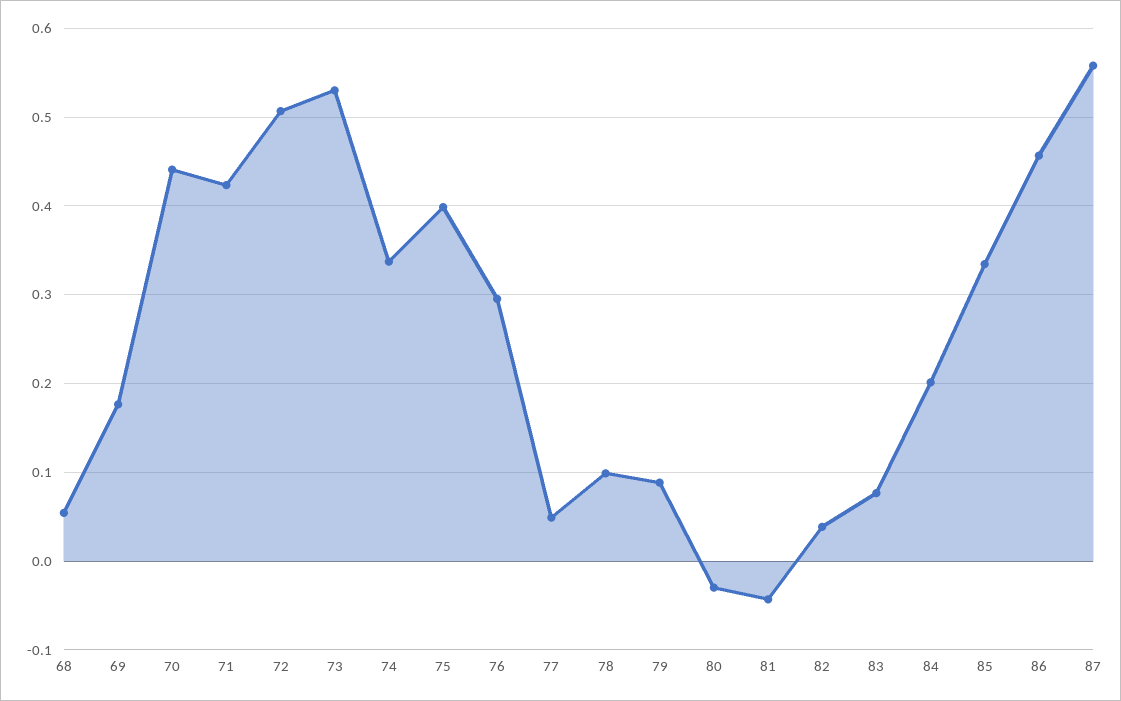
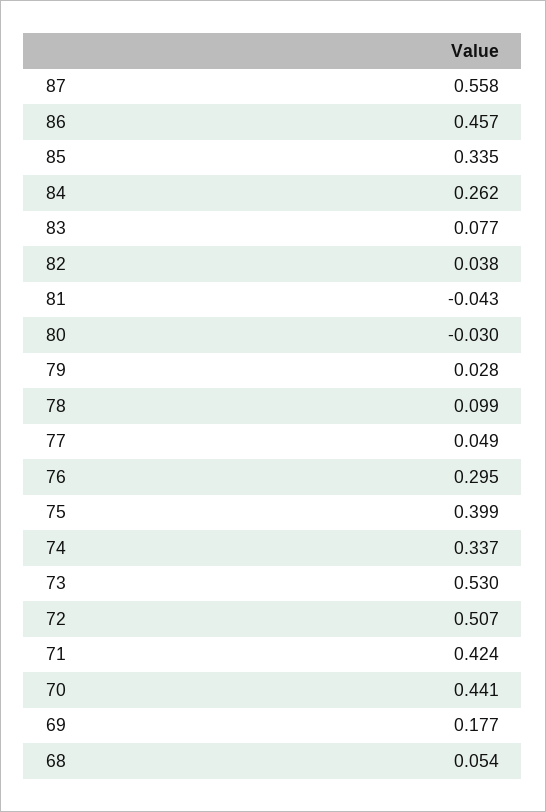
79: 0.09 -> 0.028
84: 0.2 -> 0.262

